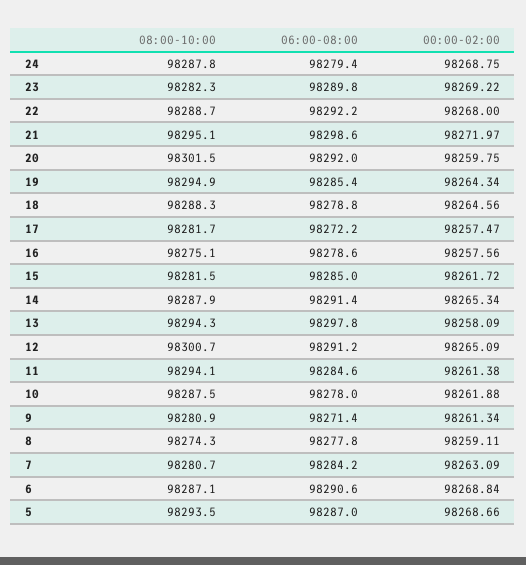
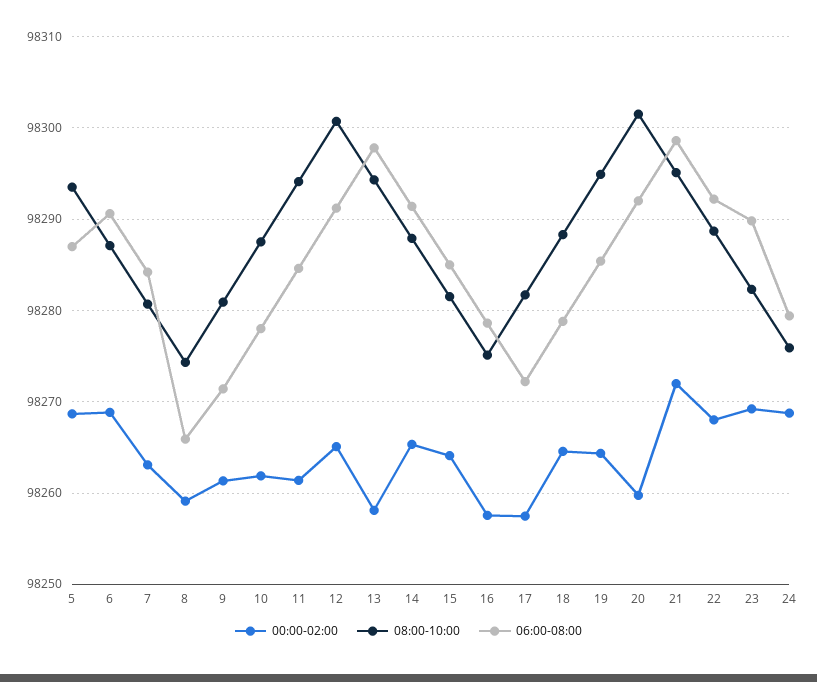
08:00-10:00, 24: 98287.8 -> 98276
00:00-02:00, 15: 98261.72 -> 98264
06:00-08:00, 8: 98277.8 -> 98266

